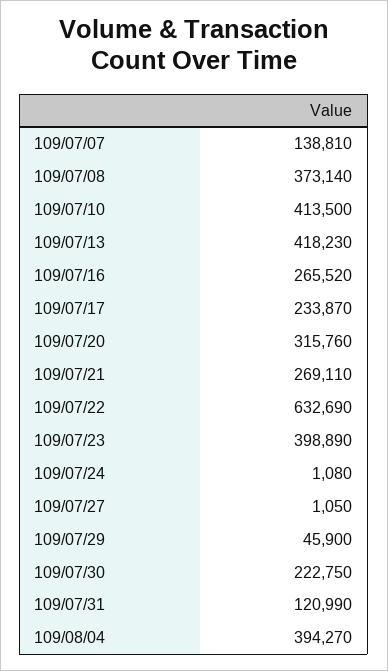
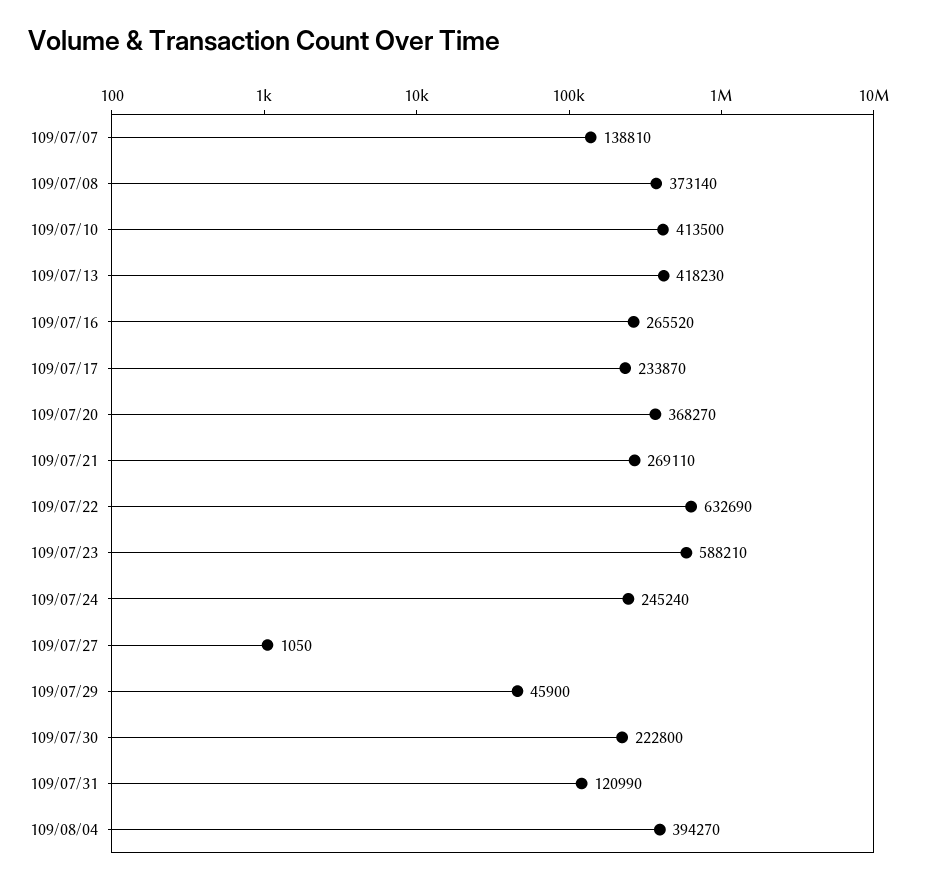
109/07/20: 315760 -> 368270
109/07/23: 398890 -> 588210
109/07/24: 1080 -> 245240
109/07/30: 222750 -> 222800

